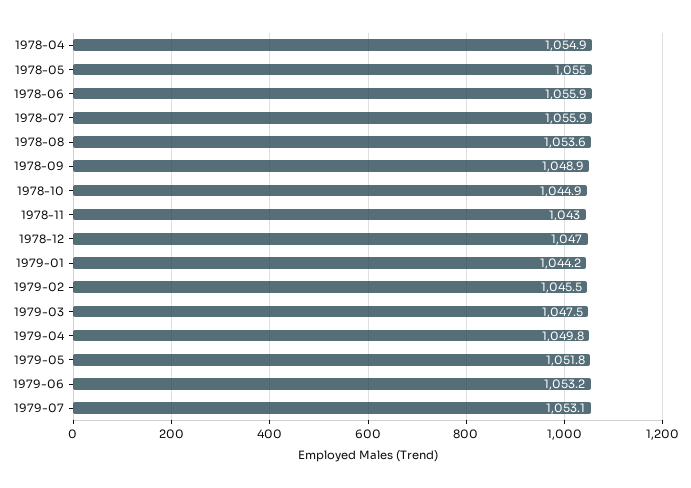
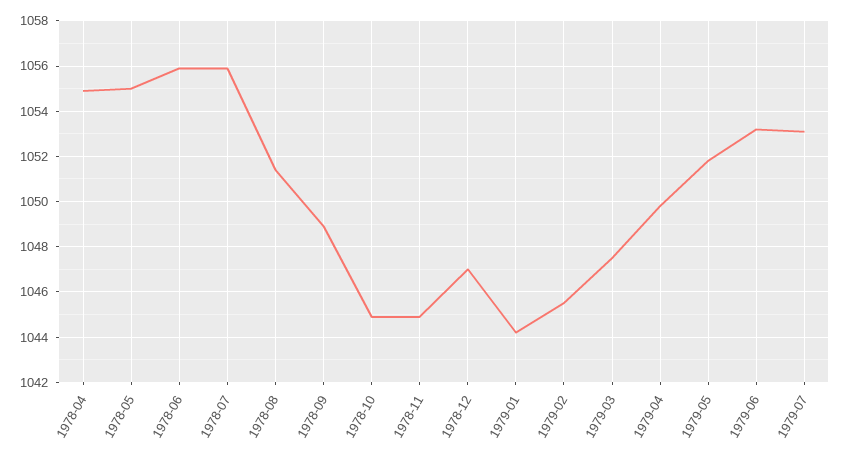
1978-08: 1053.6 -> 1051.5
1978-11: 1043 -> 1045

